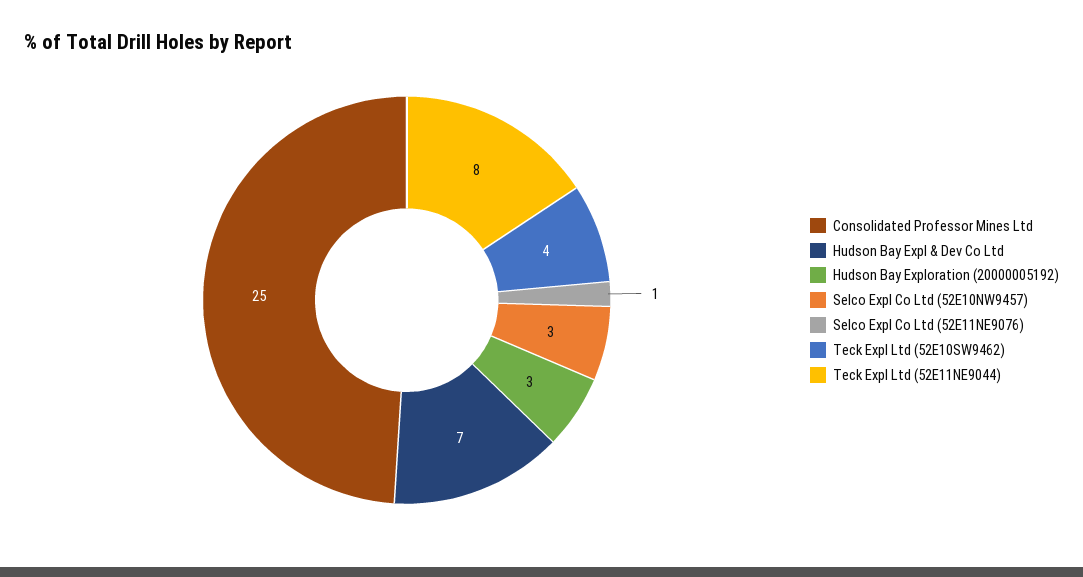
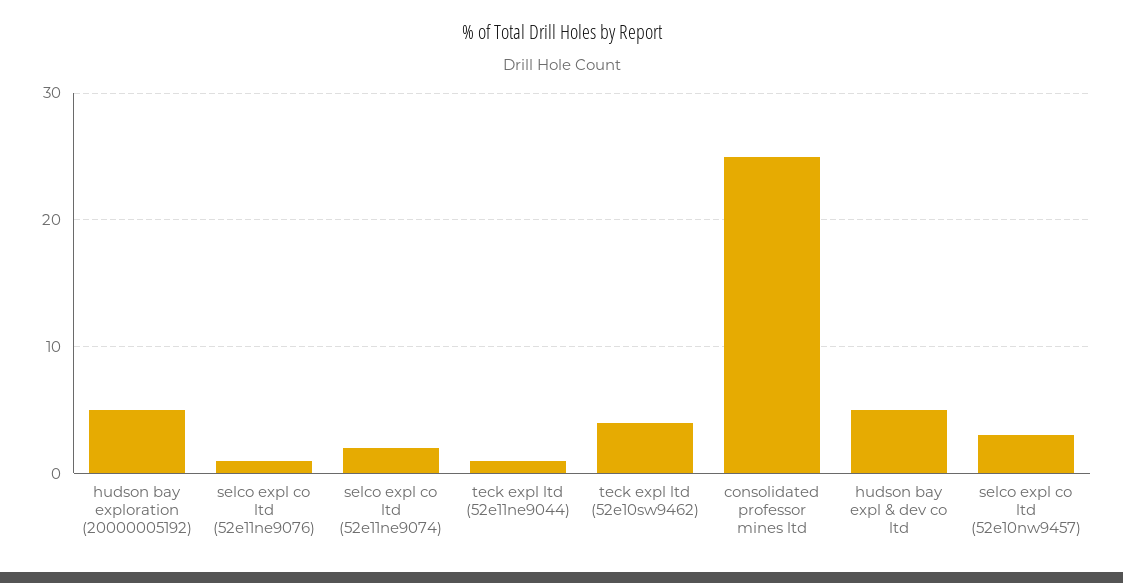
Hudson Bay Expl & Dev Co Ltd: 7 -> 5
Hudson Bay Exploration (20000005192): 3 -> 5
Teck Expl Ltd (52E11NE9044): 8 -> 1
selco expl co ltd (52e11ne9074): none -> 2

